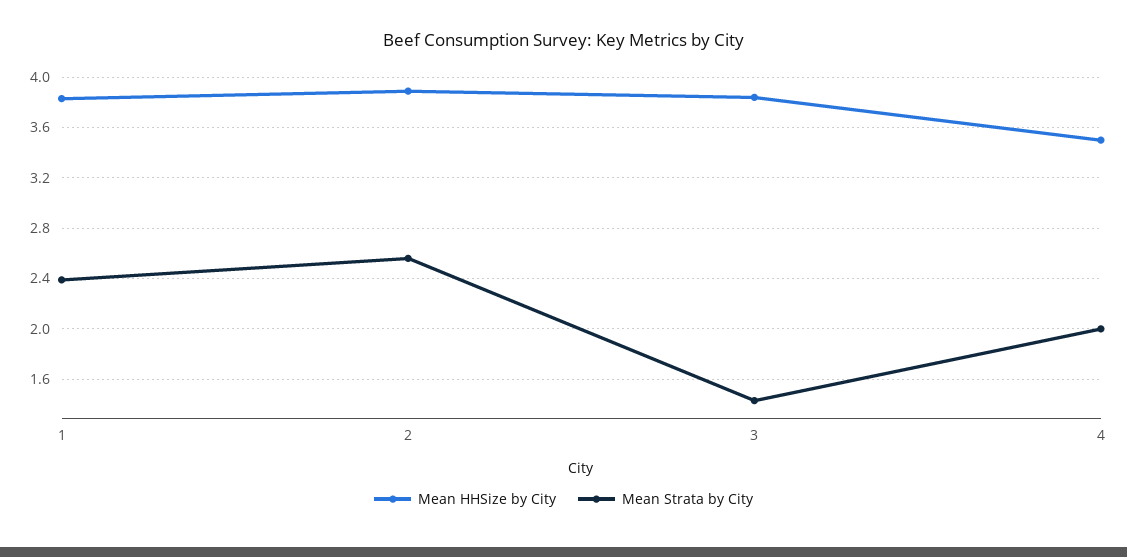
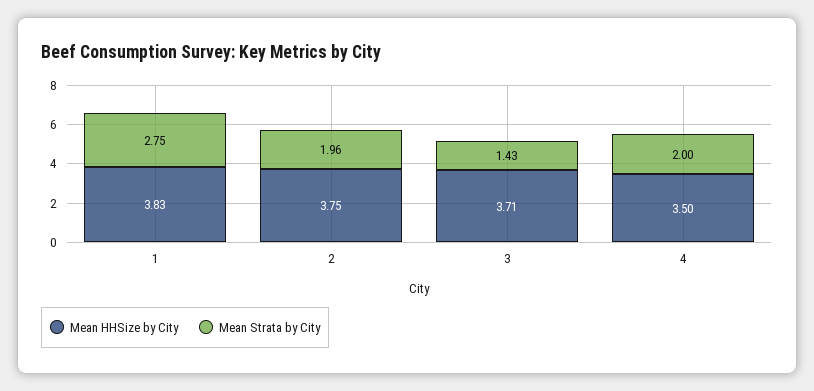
Mean Strata by City, 1: 2.4 -> 2.75
Mean HHSize by City, 2: 3.9 -> 3.75
Mean Strata by City, 2: 2.55 -> 1.96
Mean HHSize by City, 3: 3.85 -> 3.71

